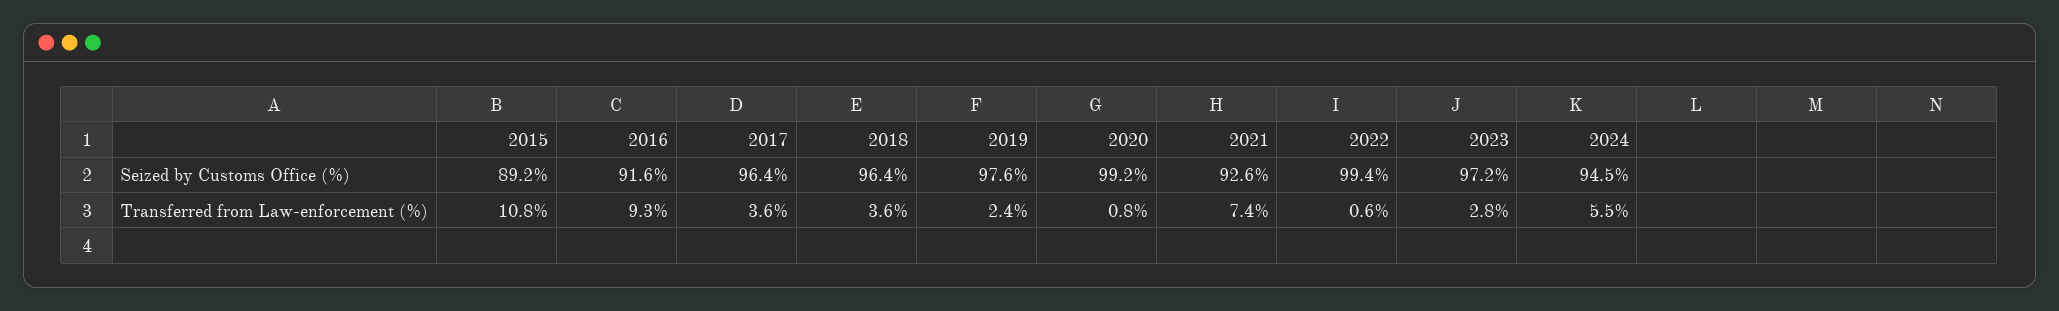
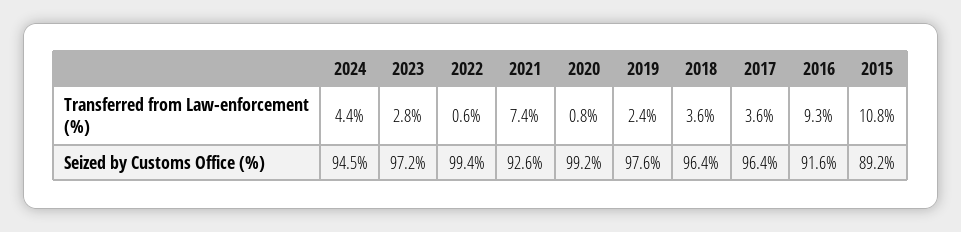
2024, Transferred from Law-enforcement (%): 5.5 -> 4.4

